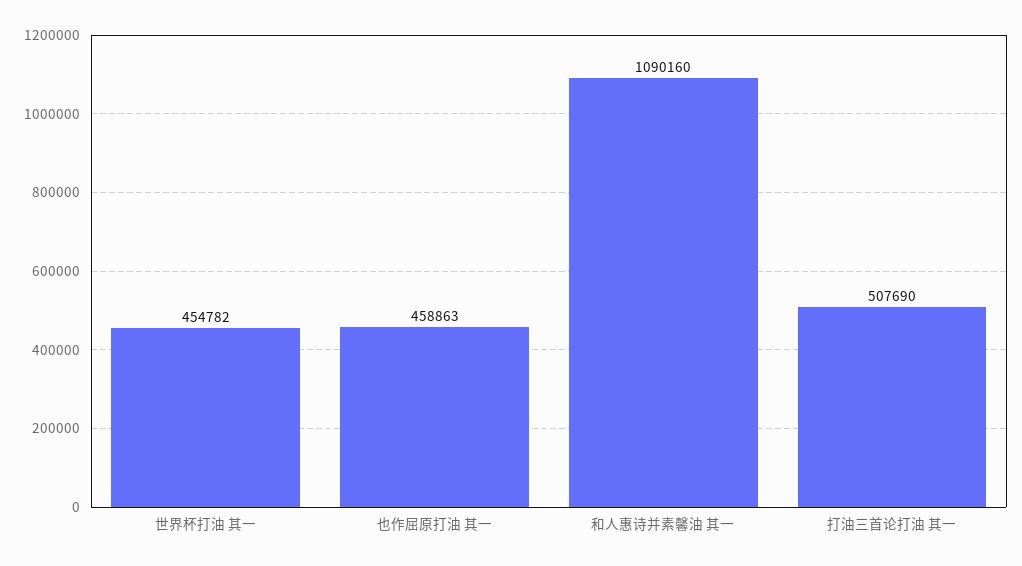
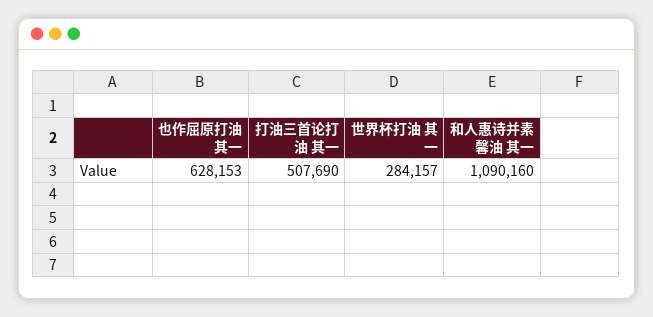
世界杯打油 其一: 454782 -> 284157
也作屈原打油 其一: 458863 -> 628153

